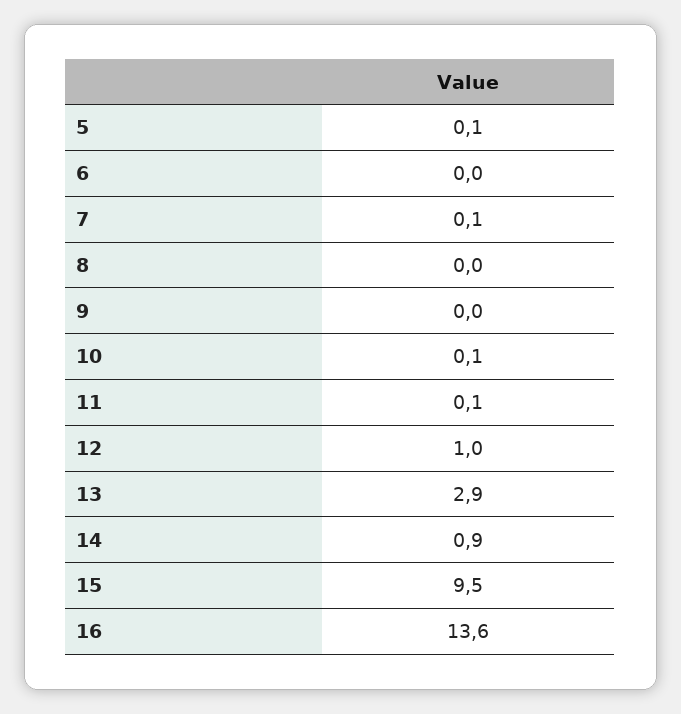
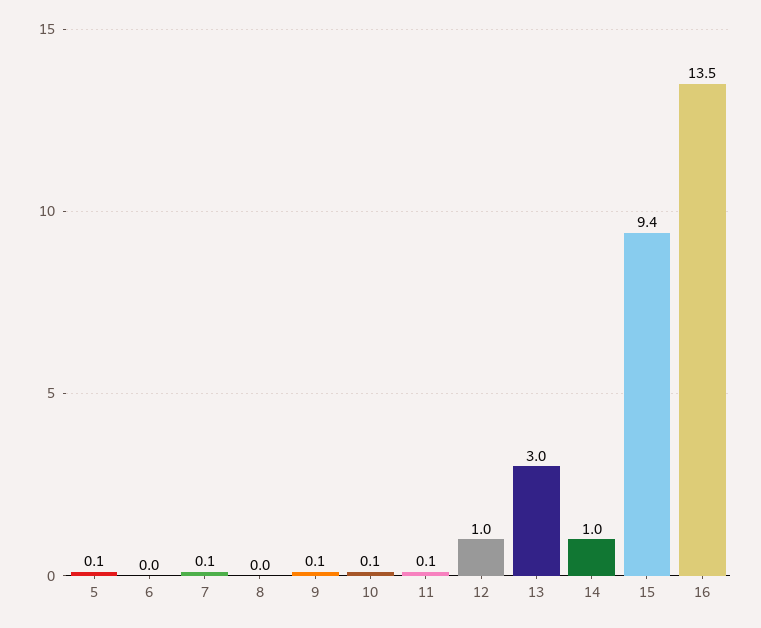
9: 0 -> 0.1
13: 2.9 -> 3
14: 0.9 -> 1
15: 9.5 -> 9.4
16: 13.6 -> 13.5

